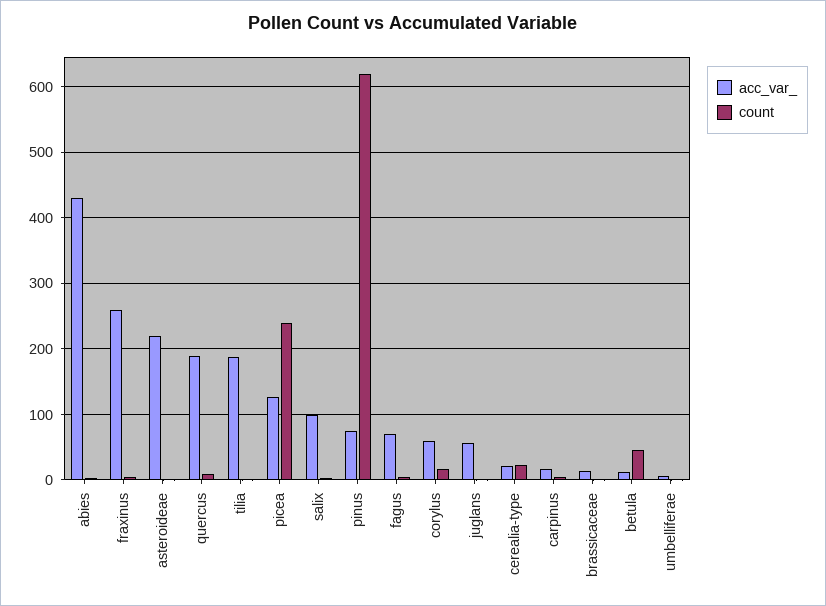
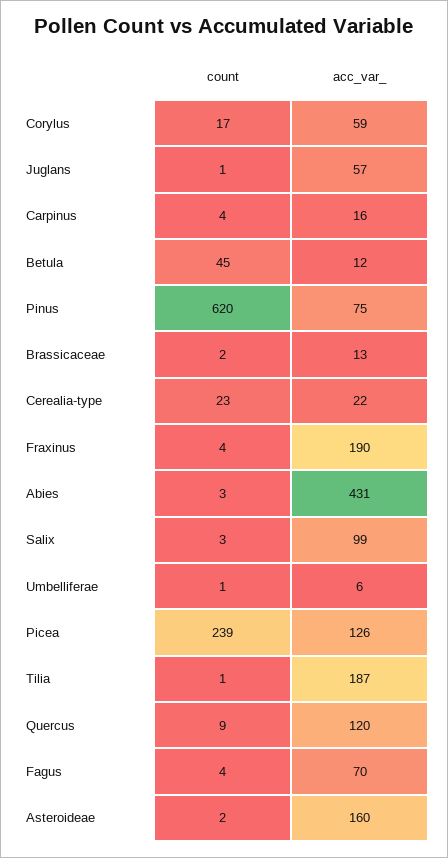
acc_var_, fraxinus: 260 -> 190
acc_var_, asteroideae: 220 -> 160
acc_var_, quercus: 190 -> 120

